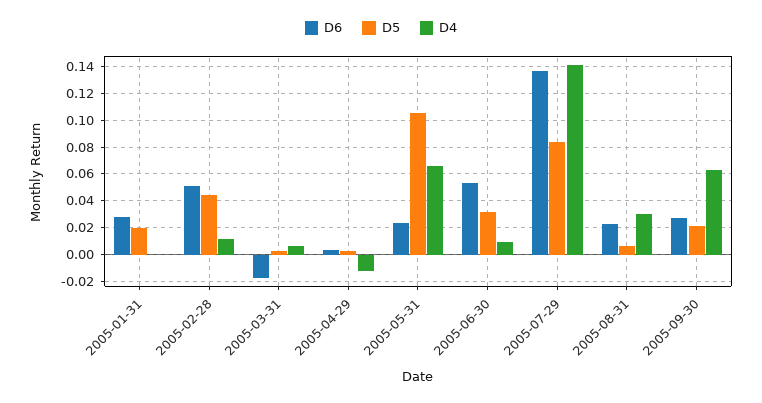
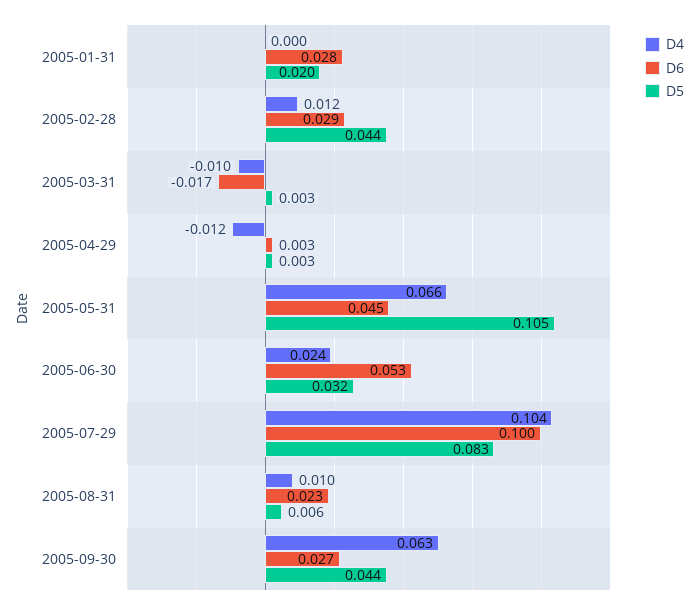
D6, 2005-02-28: 0.05 -> 0.029
D4, 2005-03-31: 0.005 -> -0.01
D6, 2005-05-31: 0.025 -> 0.045
D4, 2005-06-30: 0.01 -> 0.024
D6, 2005-07-29: 0.135 -> 0.1
D4, 2005-07-29: 0.14 -> 0.104
D4, 2005-08-31: 0.03 -> 0.01
D5, 2005-09-30: 0.02 -> 0.044

